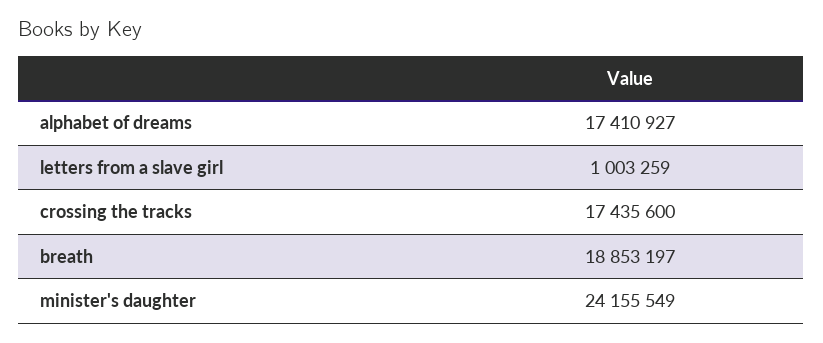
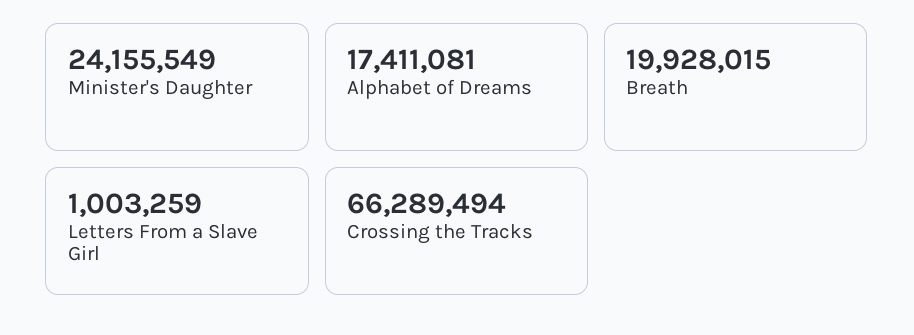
alphabet of dreams: 17410927 -> 17411081
crossing the tracks: 17435600 -> 66289494
breath: 18853197 -> 19928015

